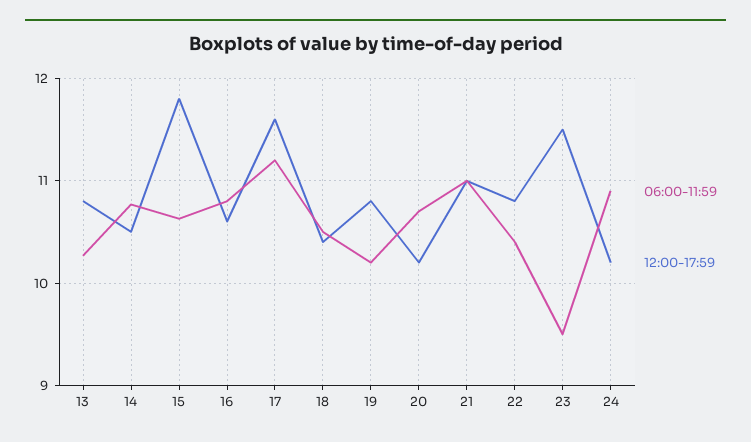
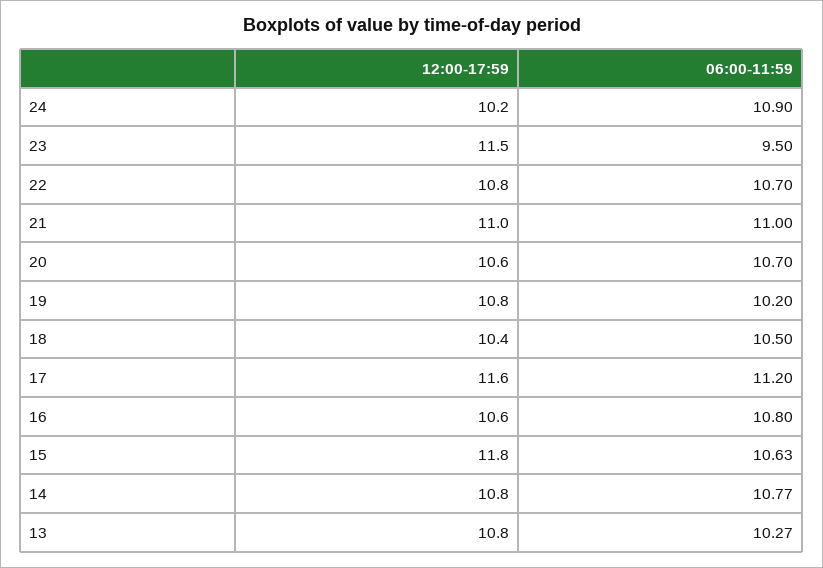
12:00-17:59, 14: 10.5 -> 10.8
12:00-17:59, 20: 10.2 -> 10.6
06:00-11:59, 22: 10.4 -> 10.7

